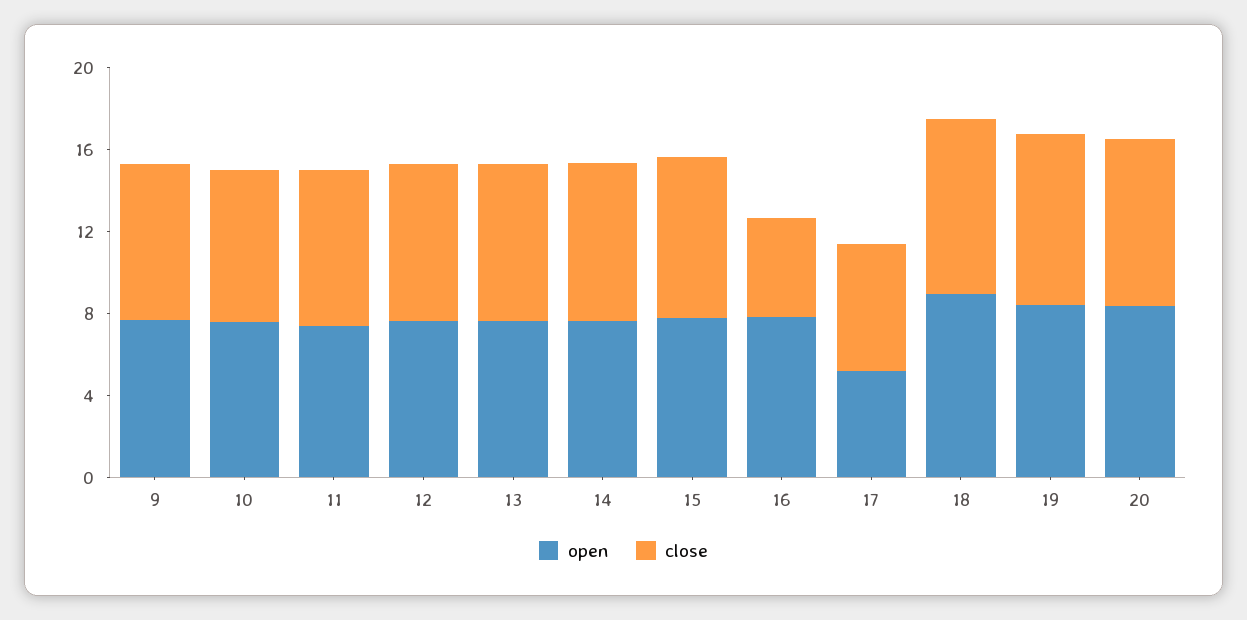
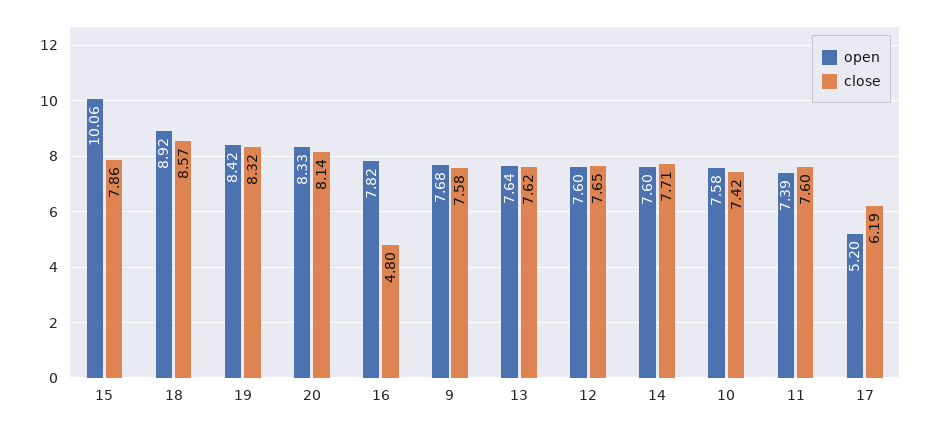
open, 15: 8 -> 10.06

